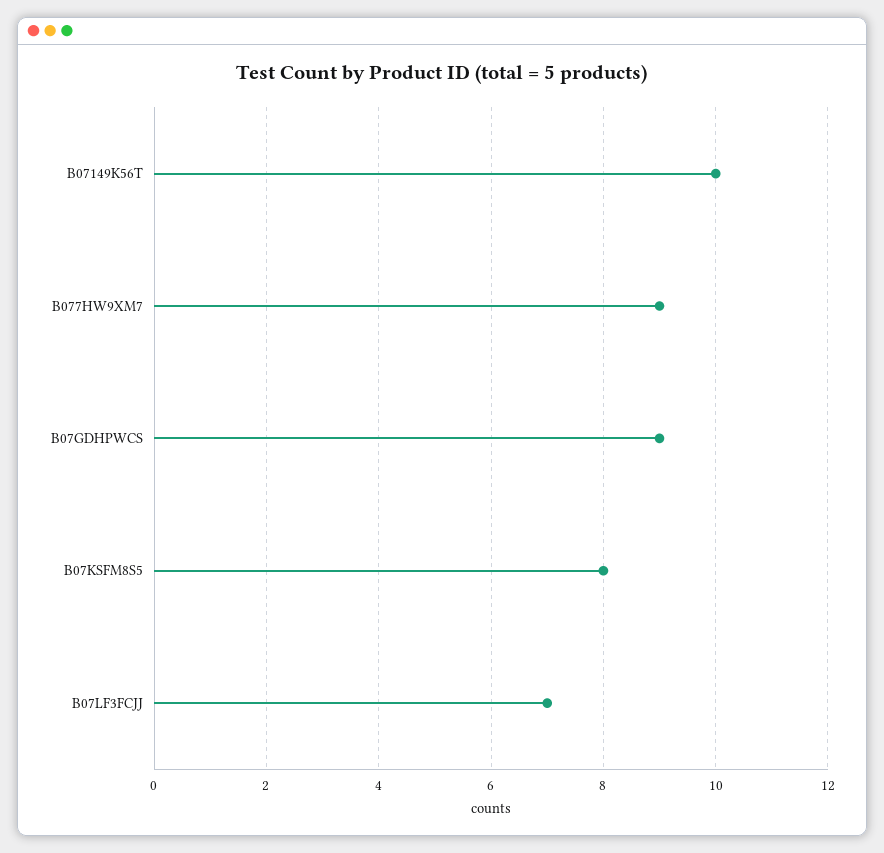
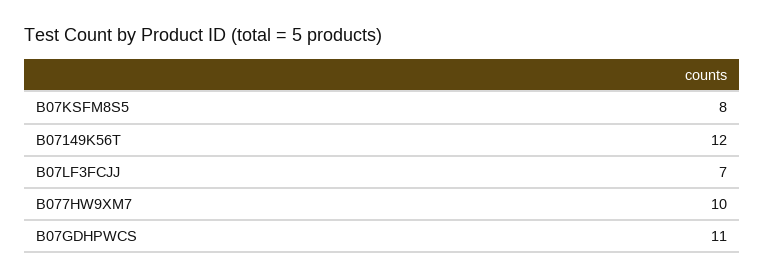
B07149K56T: 10 -> 12
B077HW9XM7: 9 -> 10
B07GDHPWCS: 9 -> 11

